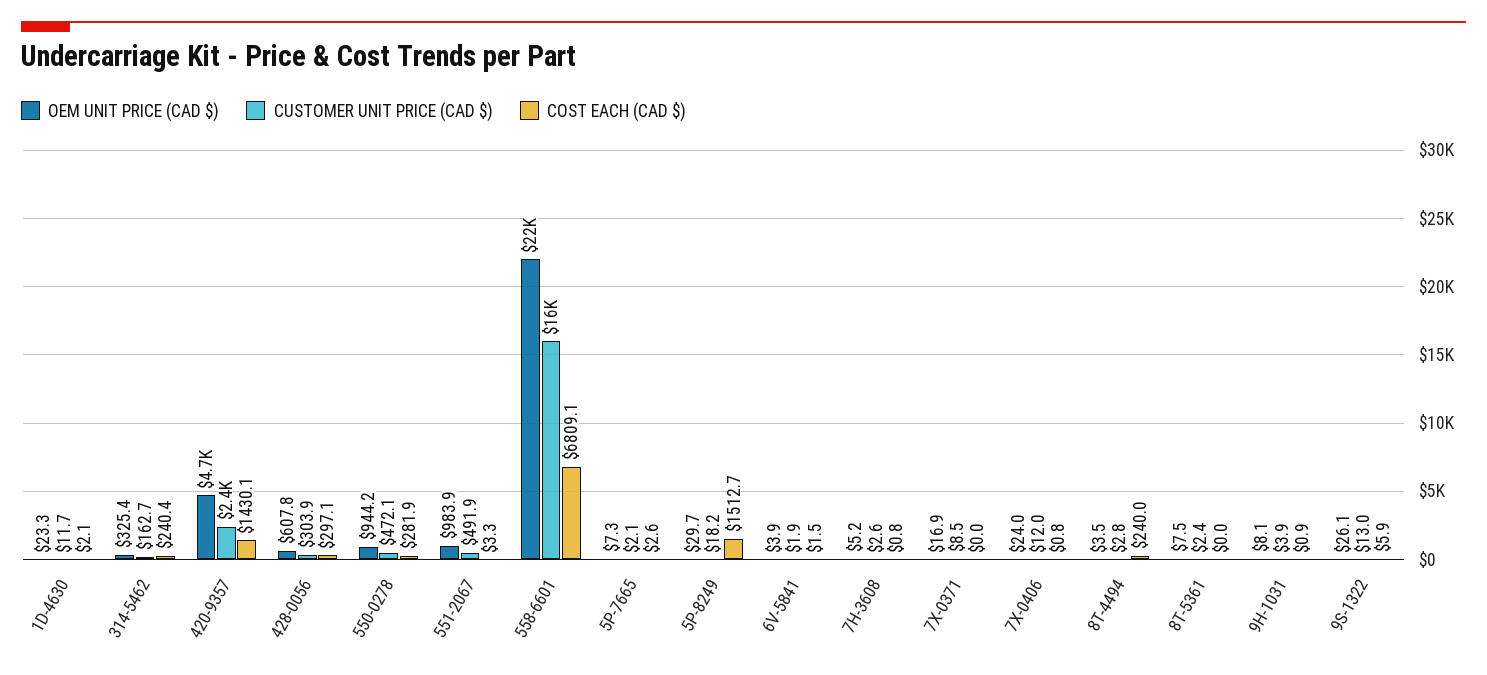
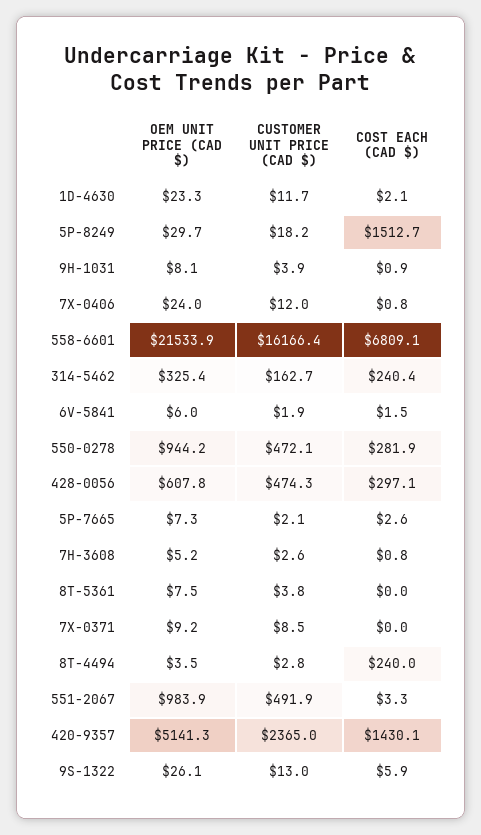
OEM UNIT PRICE (CAD $), 420-9357: 4700 -> 5141.3
CUSTOMER UNIT PRICE (CAD $), 428-0056: 303.9 -> 474.3
OEM UNIT PRICE (CAD $), 6V-5841: 3.9 -> 6
OEM UNIT PRICE (CAD $), 7X-0371: 16.9 -> 9.2
CUSTOMER UNIT PRICE (CAD $), 8T-5361: 2.4 -> 3.8

